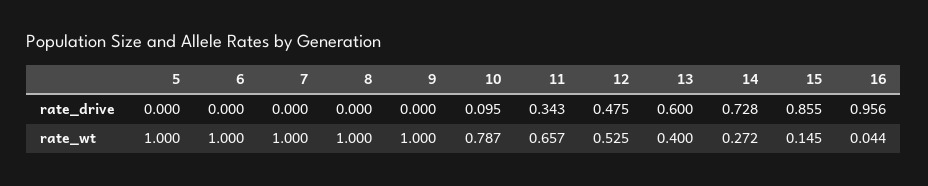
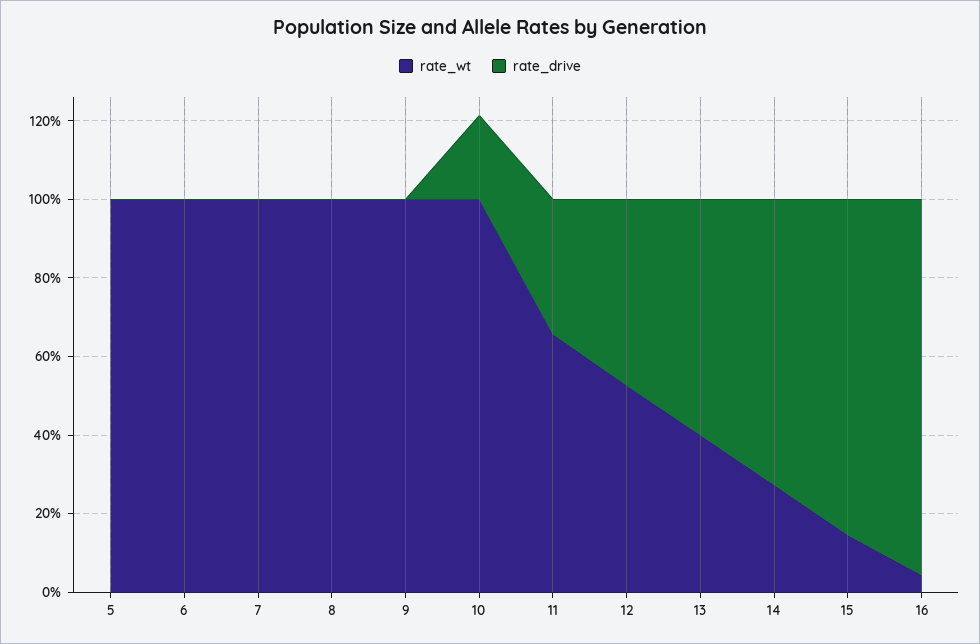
rate_drive, 10: 0.095 -> 0.2
rate_wt, 10: 0.787 -> 1

